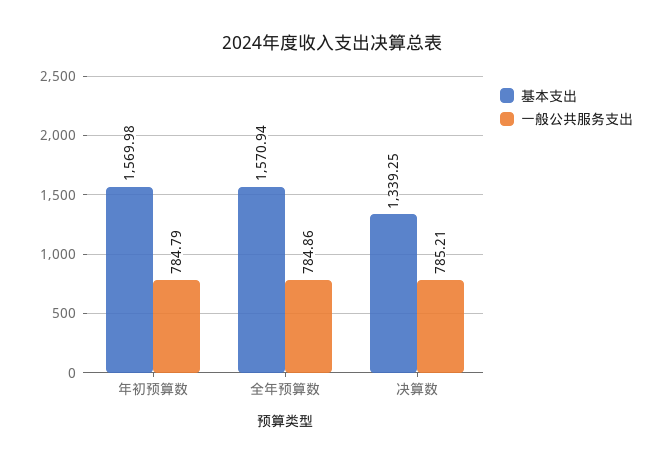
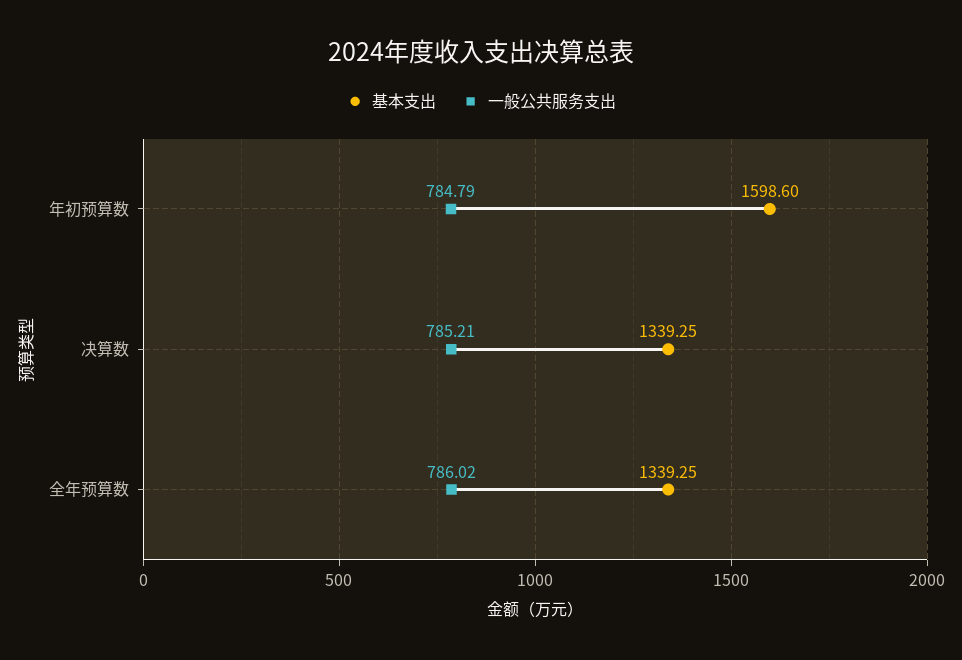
基本支出, 年初预算数: 1569.98 -> 1598.6
基本支出, 全年预算数: 1570.94 -> 1339.25
一般公共服务支出, 全年预算数: 784.86 -> 786.02

